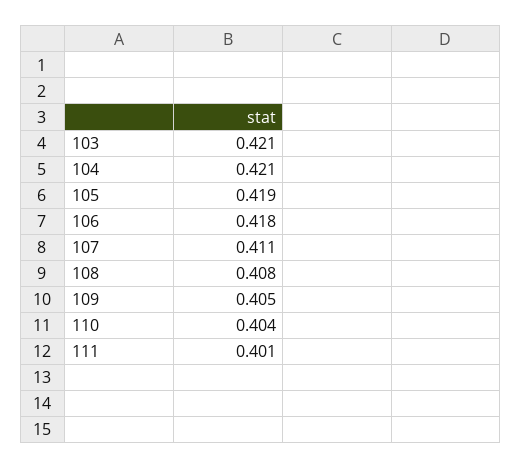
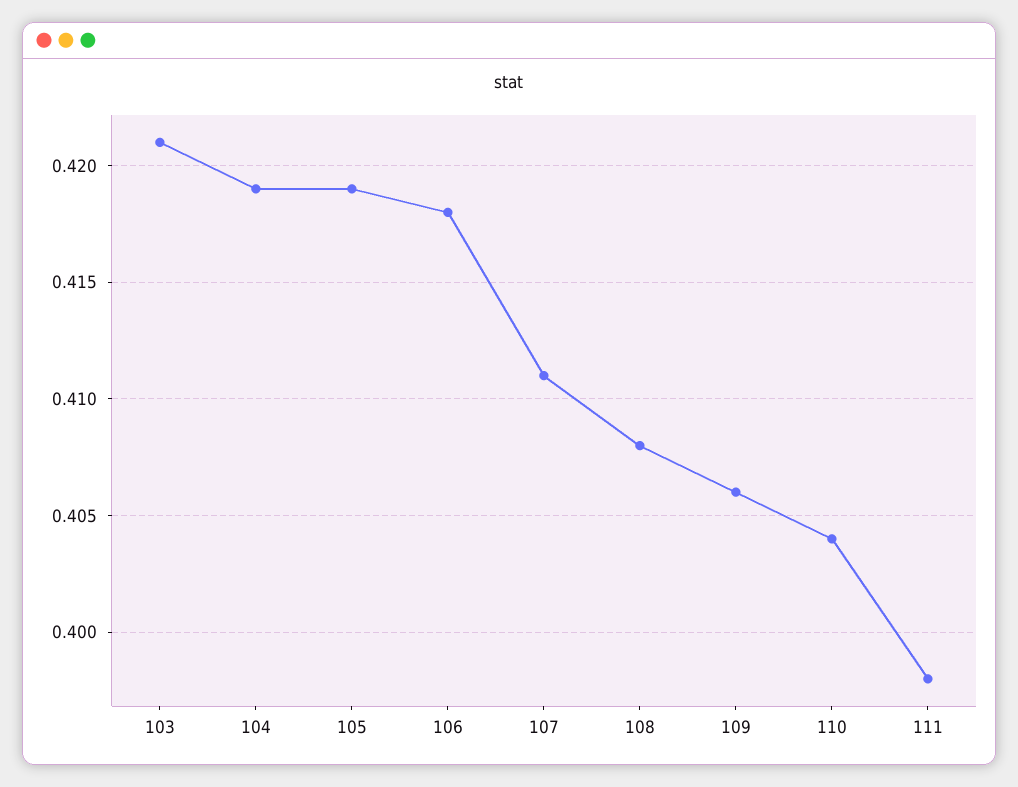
104: 0.421 -> 0.419
109: 0.405 -> 0.406
111: 0.401 -> 0.398

